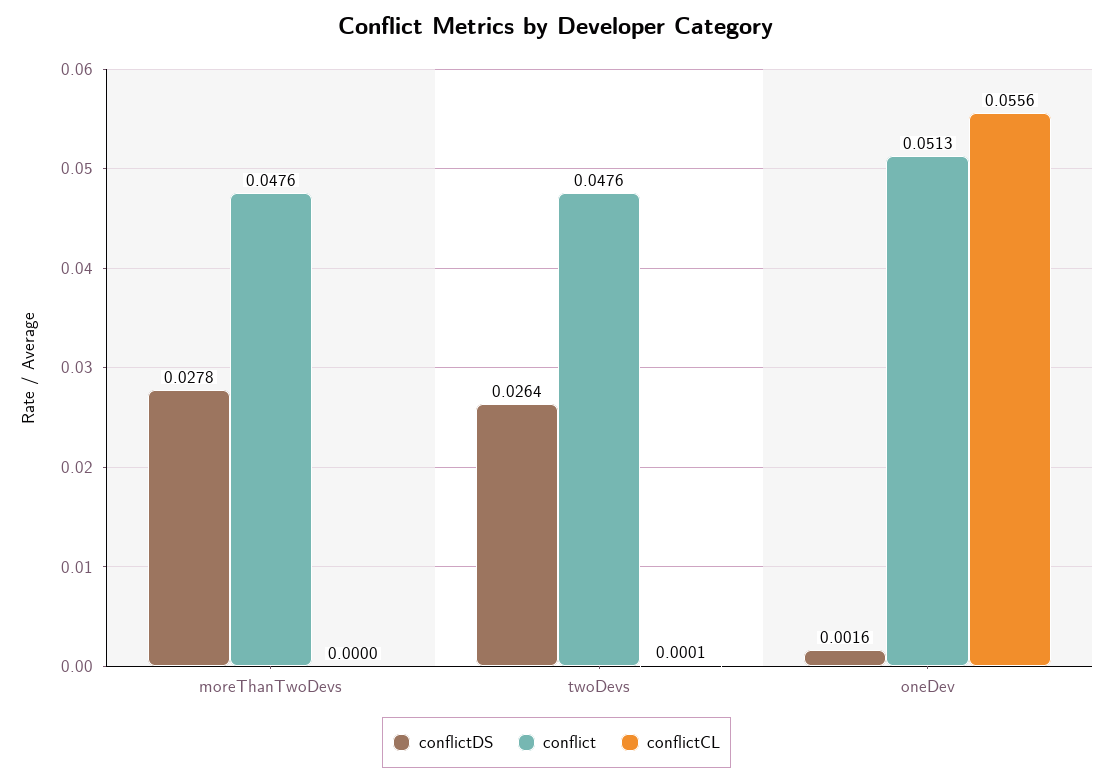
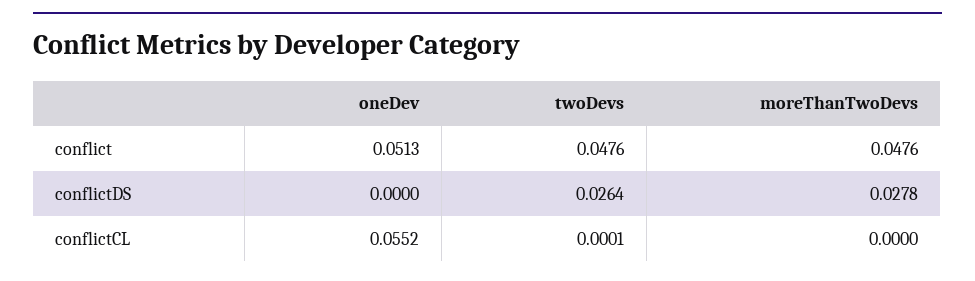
conflictDS, oneDev: 0.0016 -> 0
conflictCL, oneDev: 0.0556 -> 0.0552

